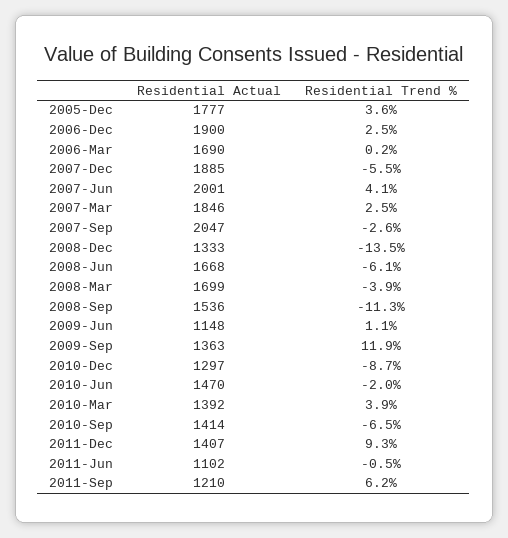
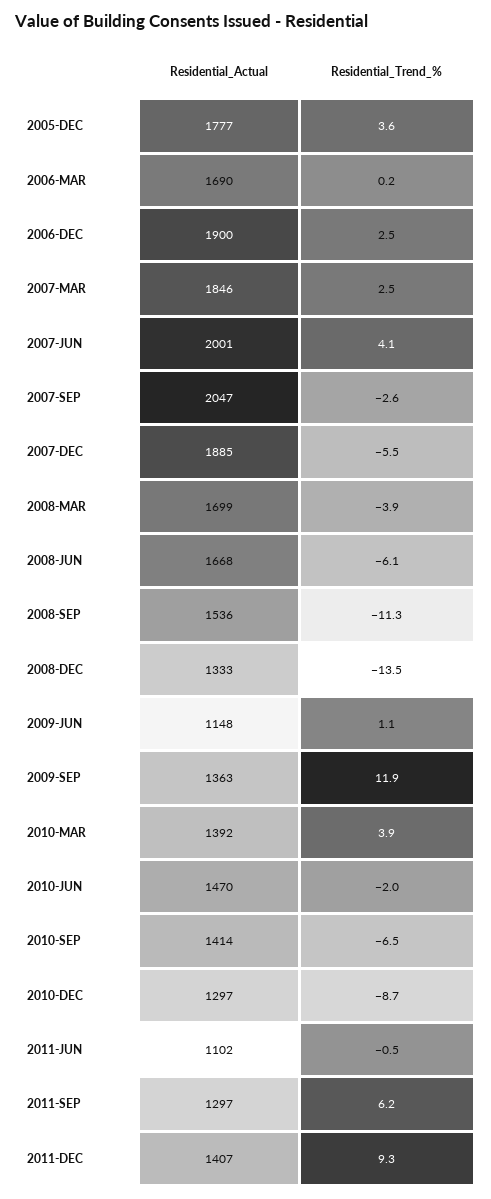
Residential Actual, 2011-Sep: 1210 -> 1297

